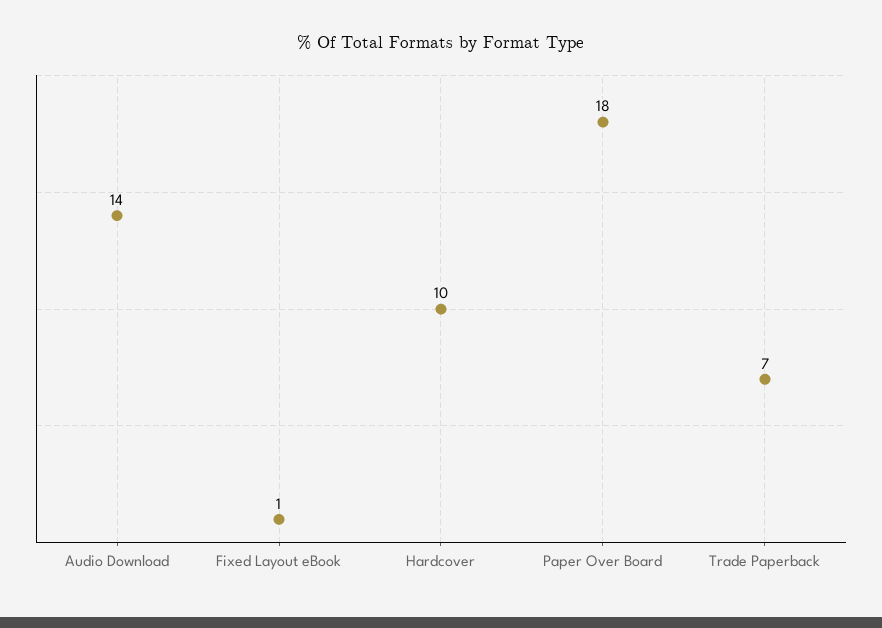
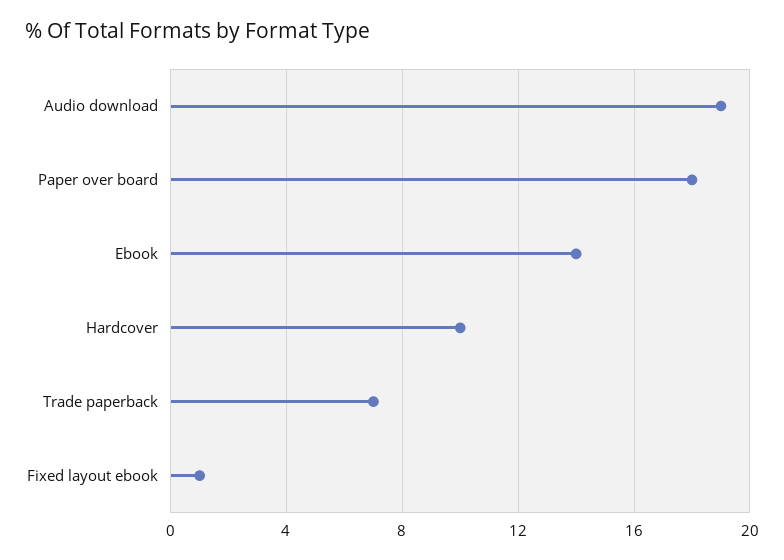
Audio Download: 14 -> 19
Ebook: none -> 14

